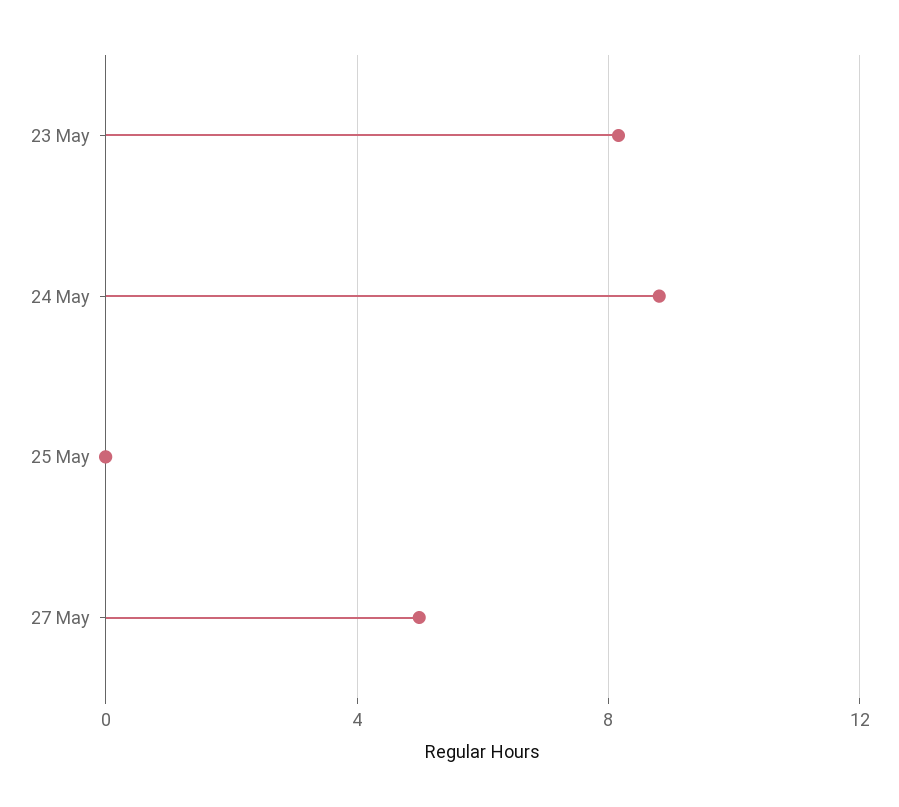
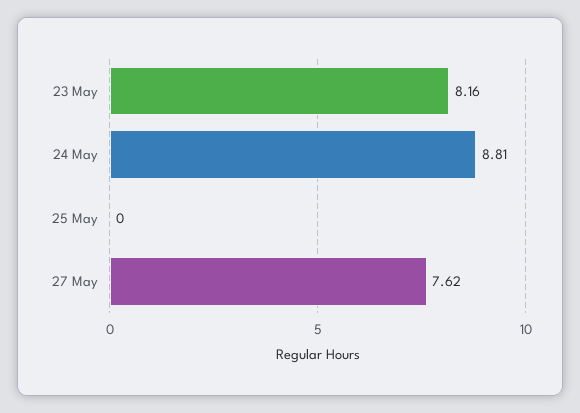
27 May: 5 -> 7.62

